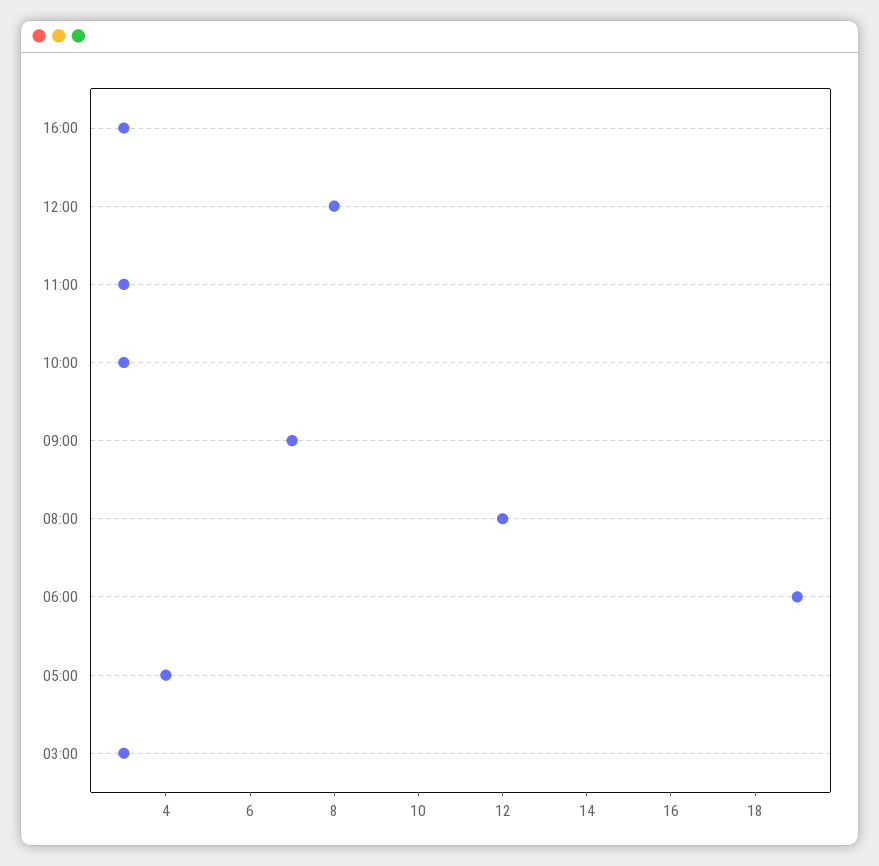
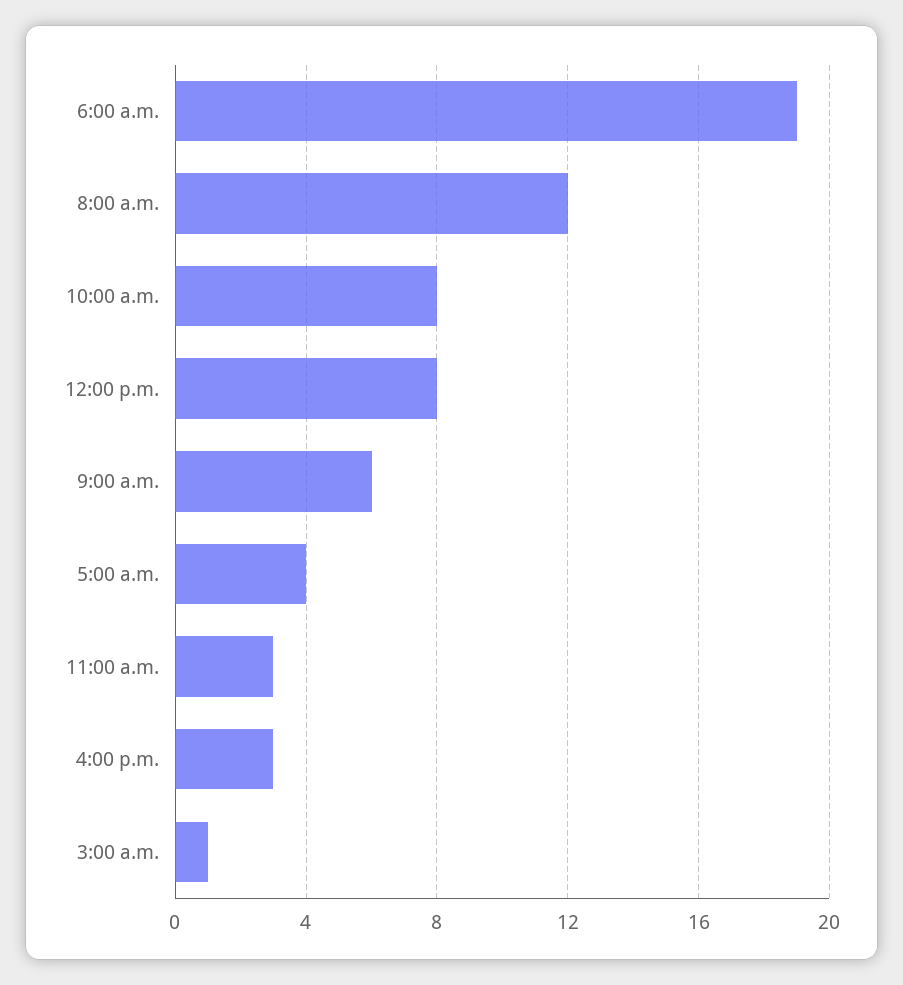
10:00: 3 -> 8
09:00: 7 -> 6
03:00: 3 -> 1

